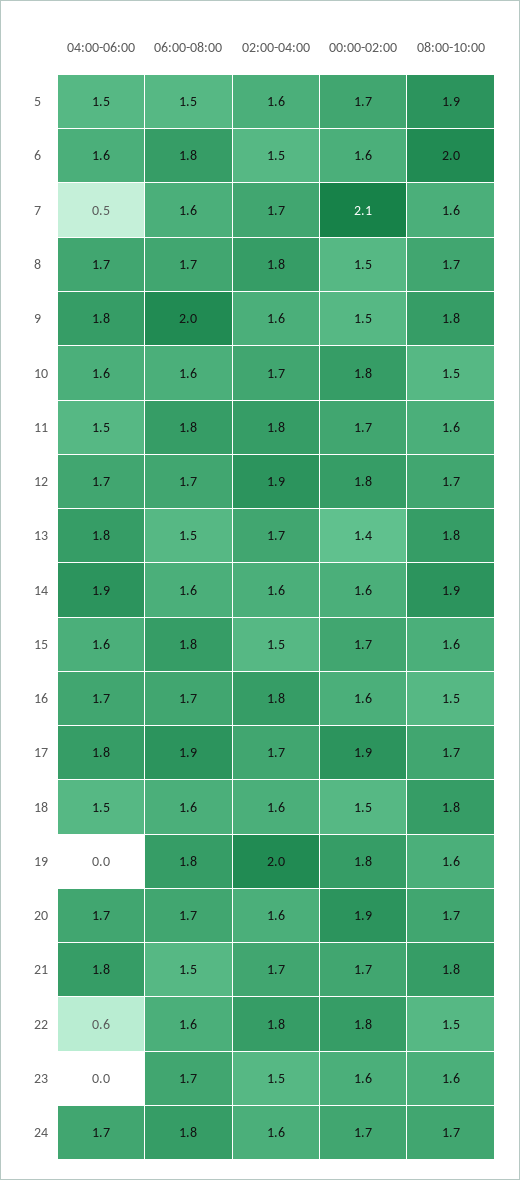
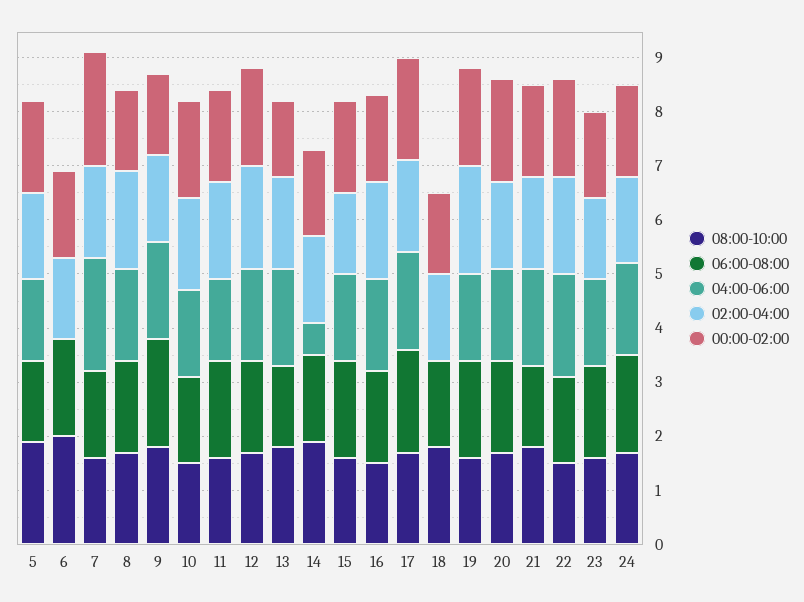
04:00-06:00, 6: 1.6 -> 0
04:00-06:00, 7: 0.5 -> 2
04:00-06:00, 14: 1.9 -> 0.5
04:00-06:00, 18: 1.5 -> 0
04:00-06:00, 19: 0 -> 1.5
04:00-06:00, 22: 0.6 -> 2
04:00-06:00, 23: 0 -> 1.5

